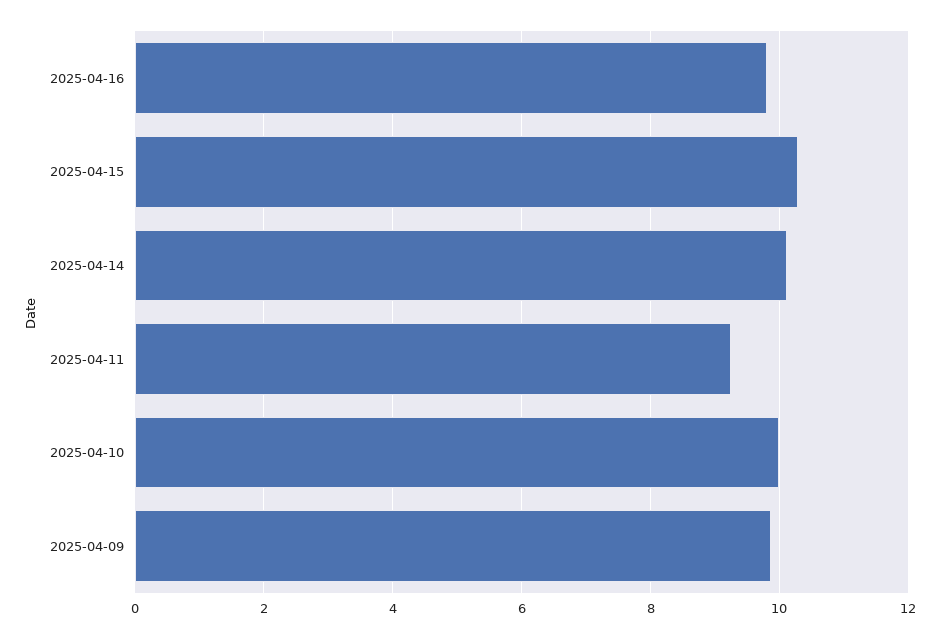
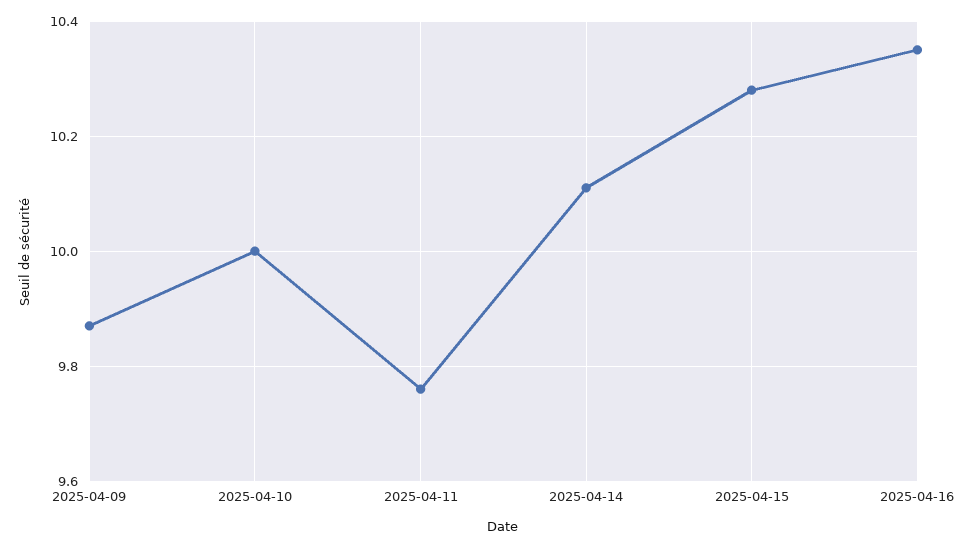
2025-04-16: 9.8 -> 10.35
2025-04-11: 9.2 -> 9.75

